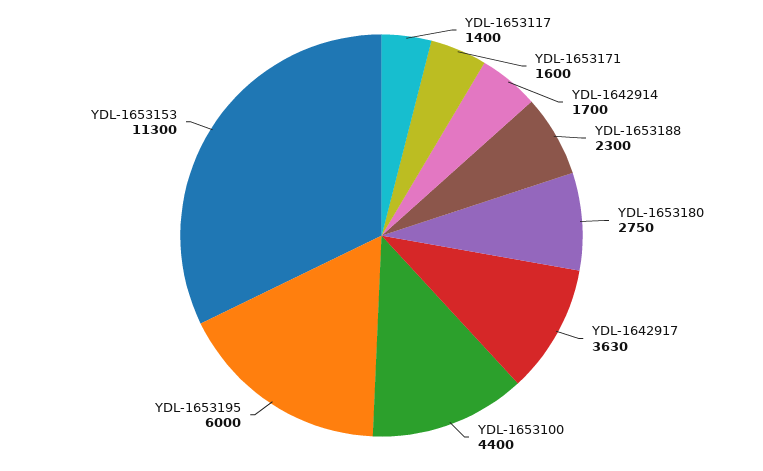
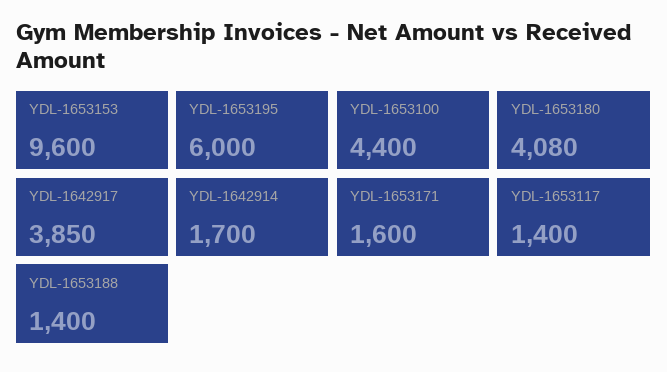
YDL-1653188: 2300 -> 1400
YDL-1653180: 2750 -> 4080
YDL-1642917: 3630 -> 3850
YDL-1653153: 11300 -> 9600

